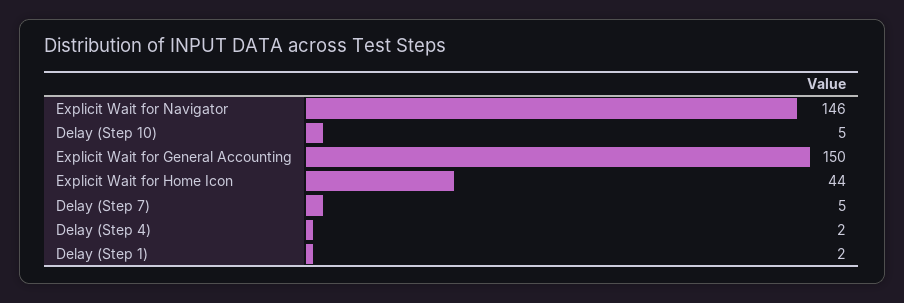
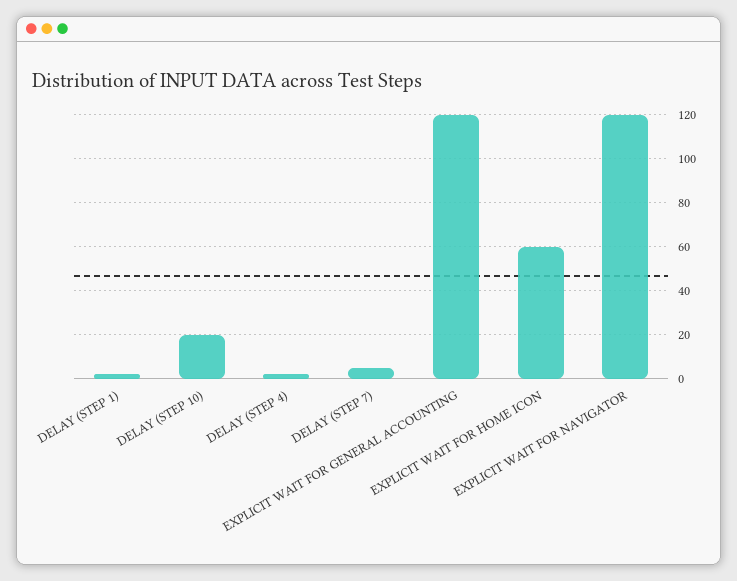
Explicit Wait for Navigator: 146 -> 120
Delay (Step 10): 5 -> 20
Explicit Wait for General Accounting: 150 -> 120
Explicit Wait for Home Icon: 44 -> 60

